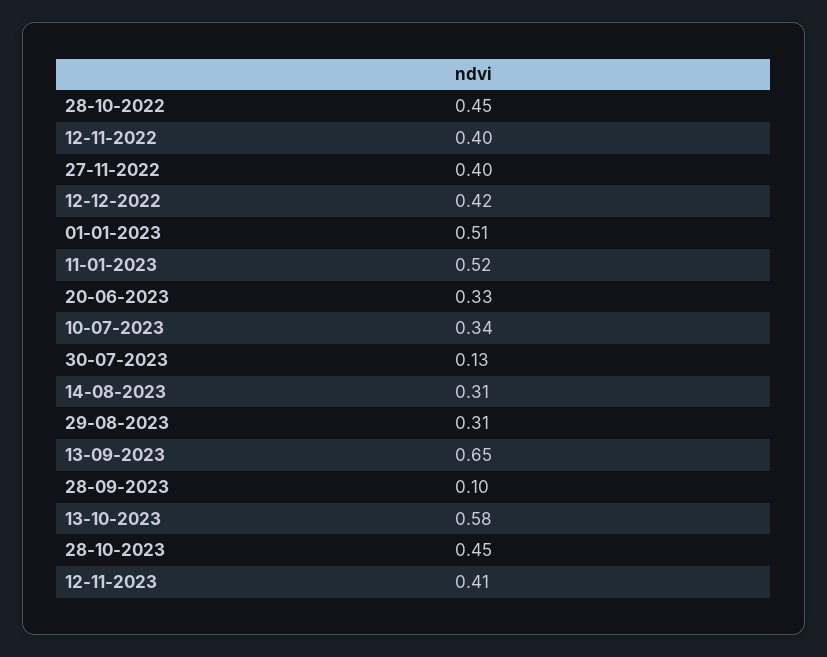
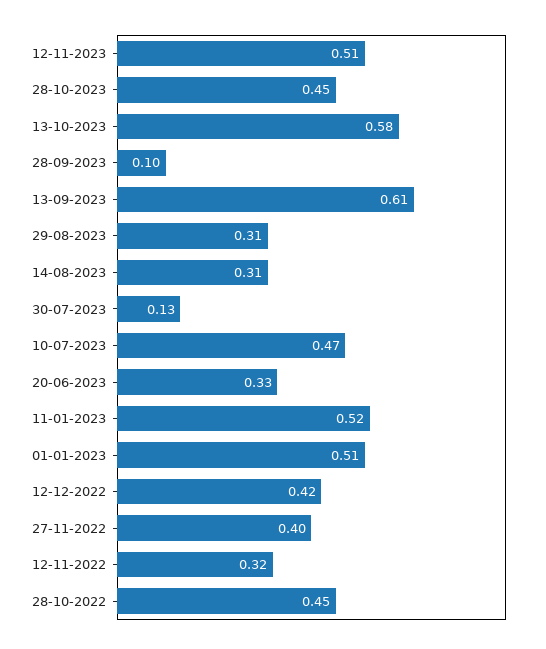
12-11-2022: 0.4 -> 0.32
10-07-2023: 0.34 -> 0.47
13-09-2023: 0.65 -> 0.61
12-11-2023: 0.41 -> 0.51

